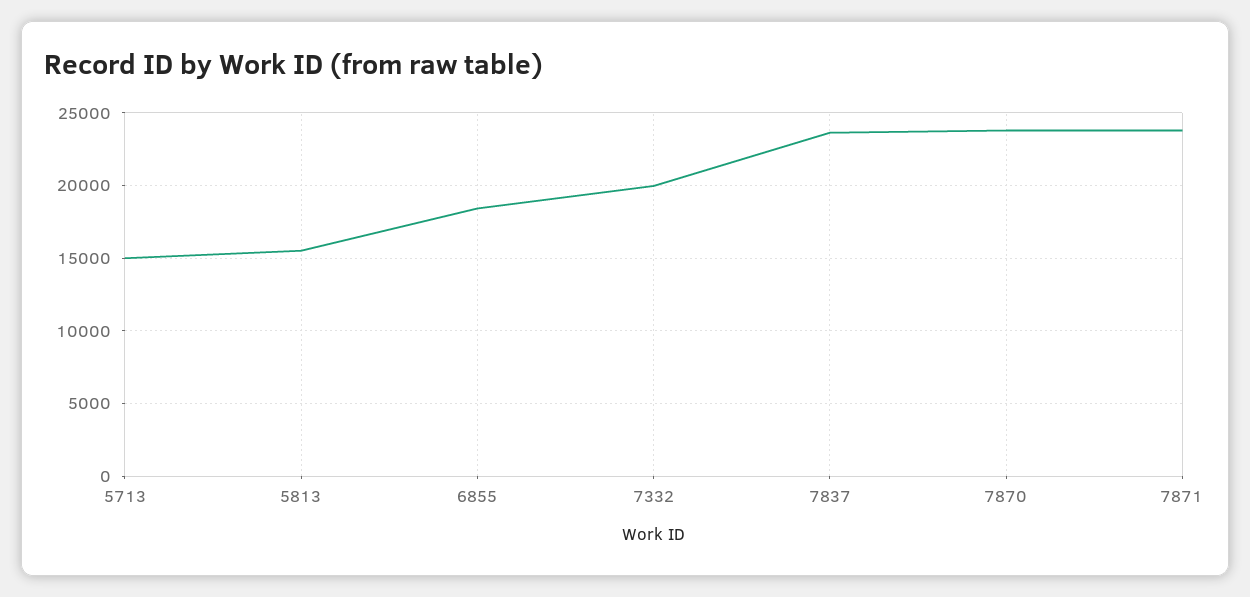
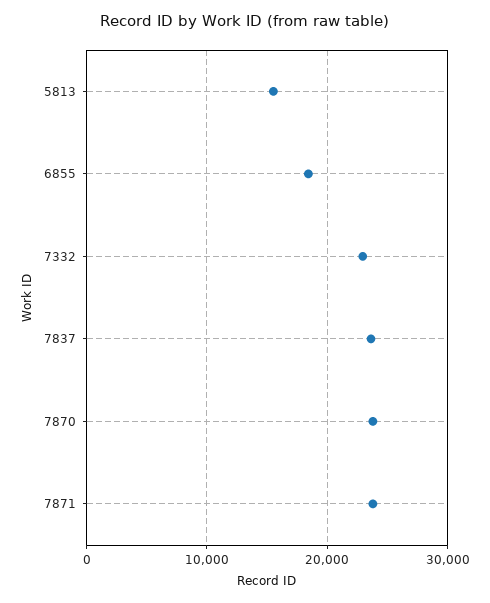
5713: 15000 -> none
7332: 20000 -> 23000

